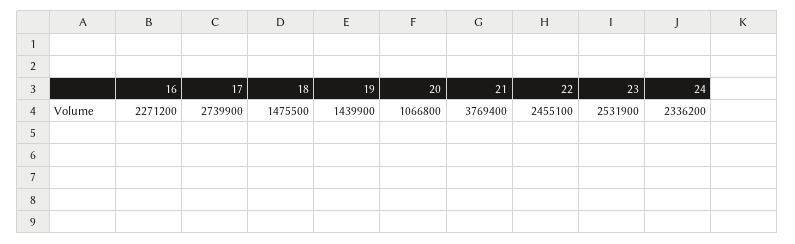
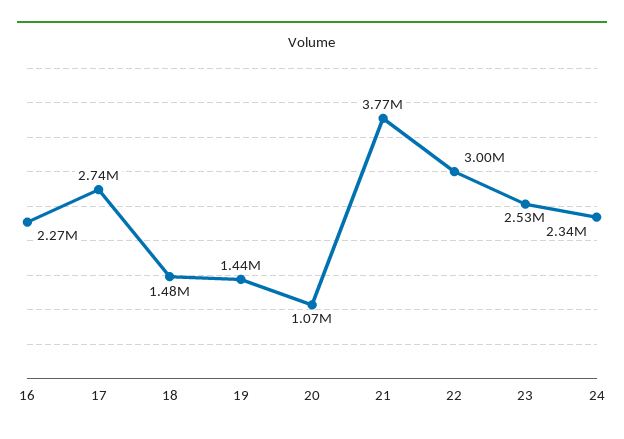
22: 2455100 -> 3000000

